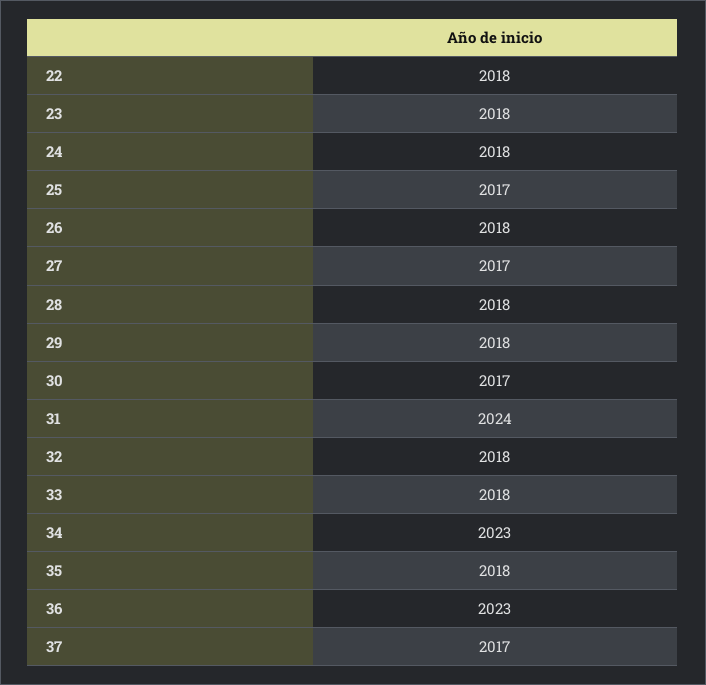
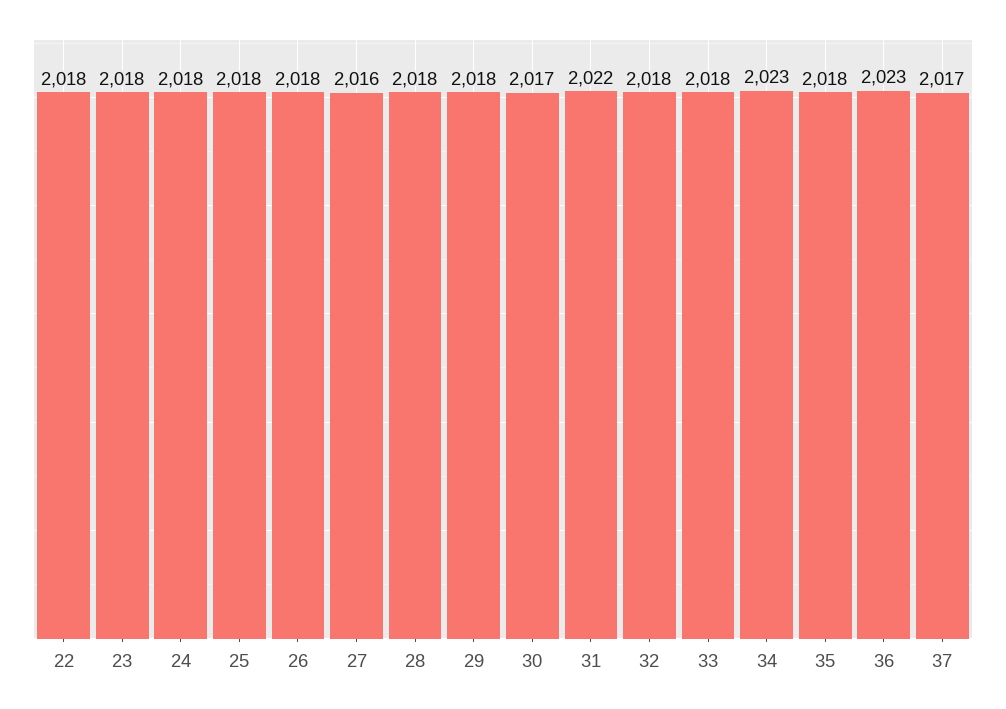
25: 2017 -> 2018
27: 2017 -> 2016
31: 2024 -> 2022

